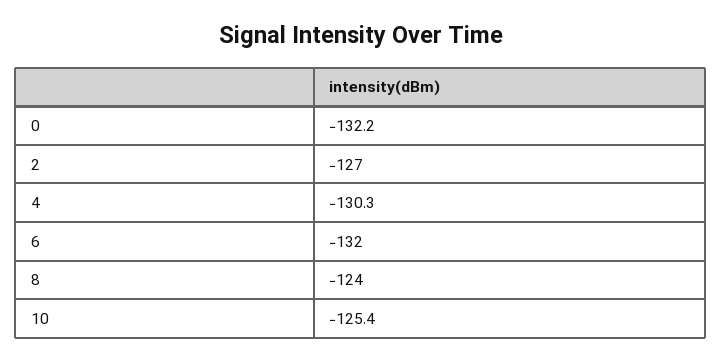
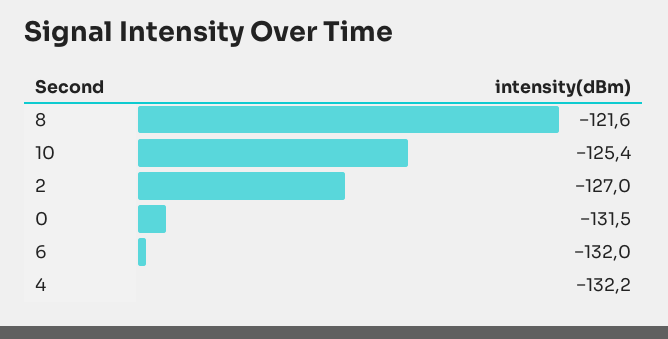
0: -132.2 -> -131.5
4: -130.3 -> -132.2
8: -124 -> -121.6

